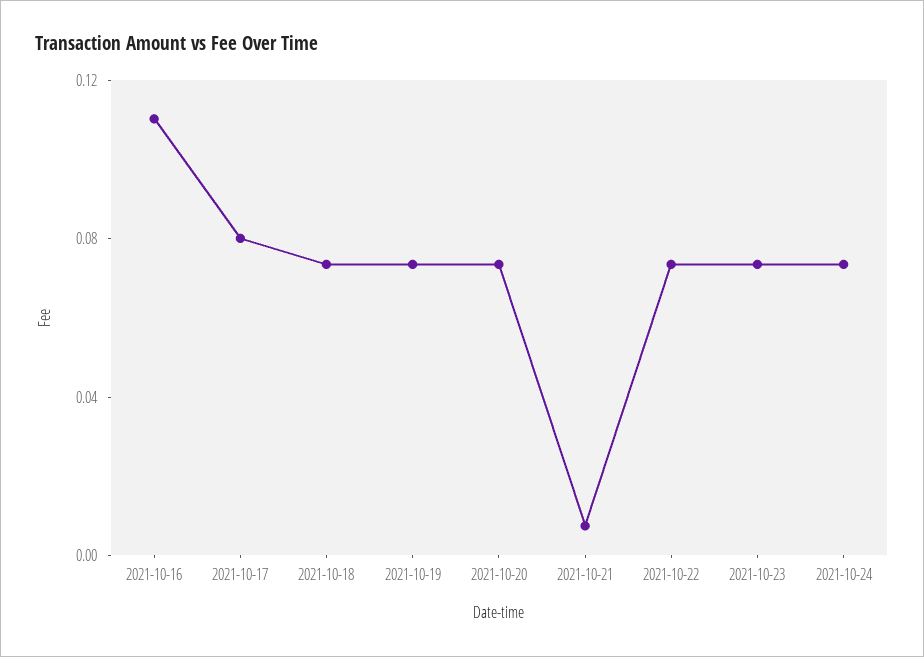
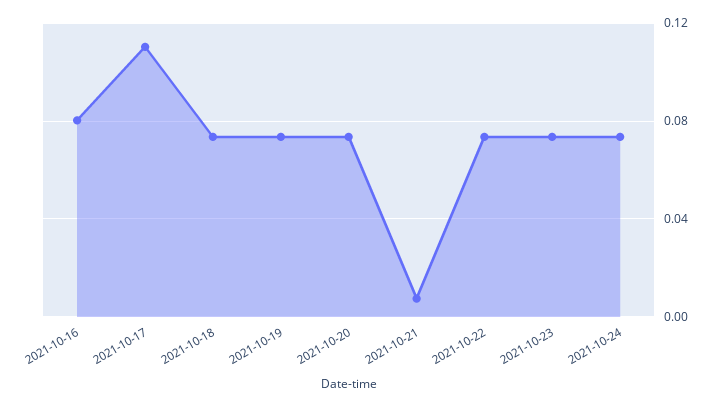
2021-10-16: 0.11 -> 0.08
2021-10-17: 0.08 -> 0.11

